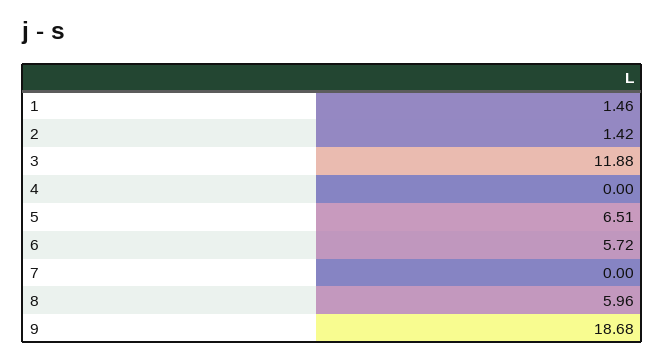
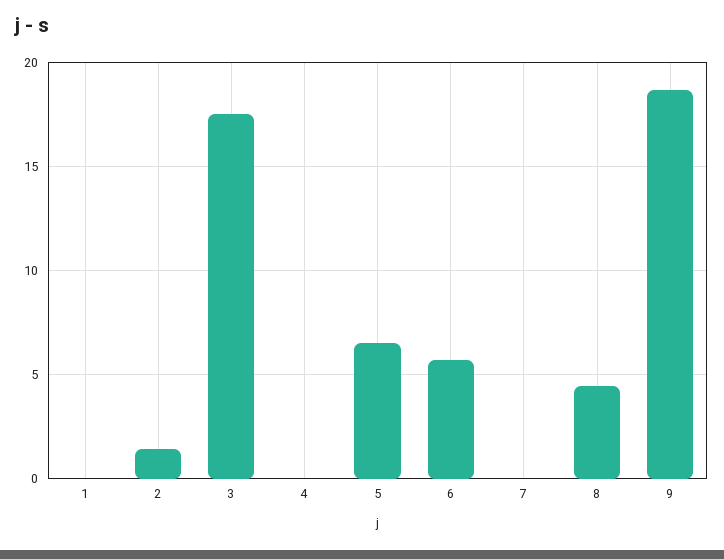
1: 1.46 -> 0
3: 11.88 -> 17.5
8: 5.96 -> 4.5

